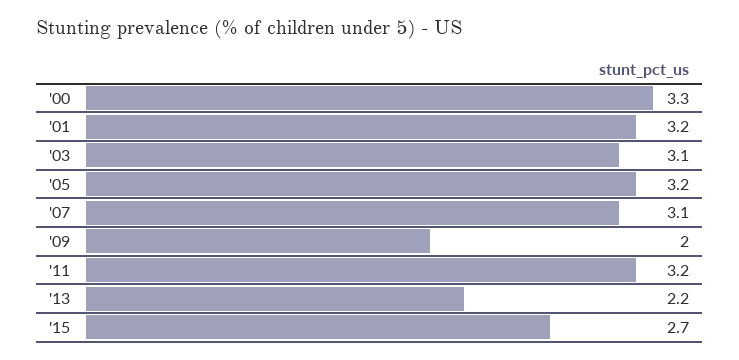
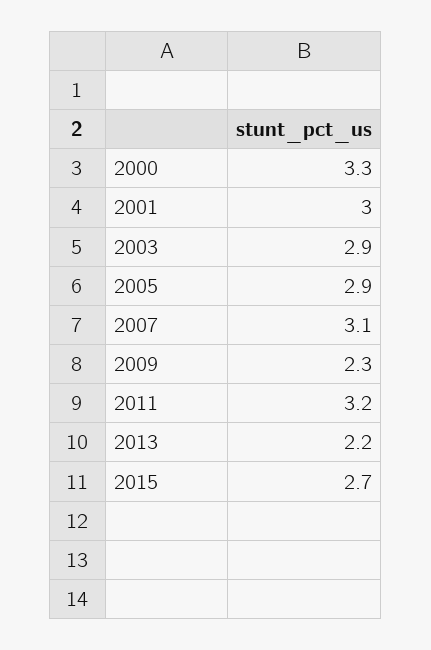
'01: 3.2 -> 3
'03: 3.1 -> 2.9
'05: 3.2 -> 2.9
'09: 2 -> 2.3

